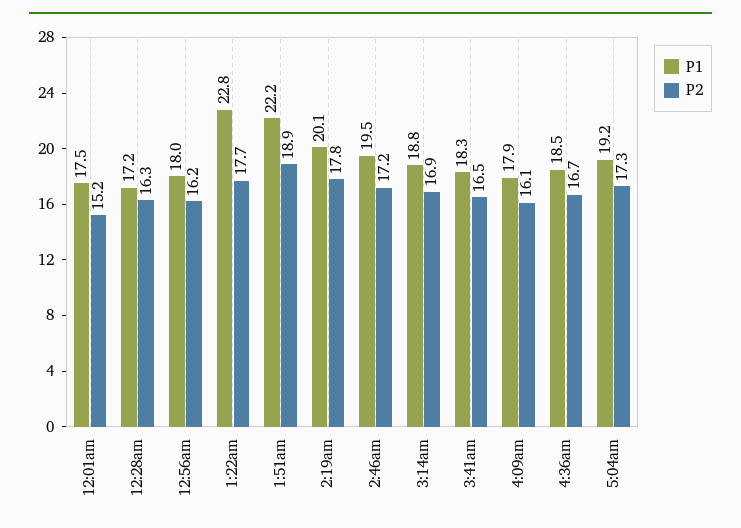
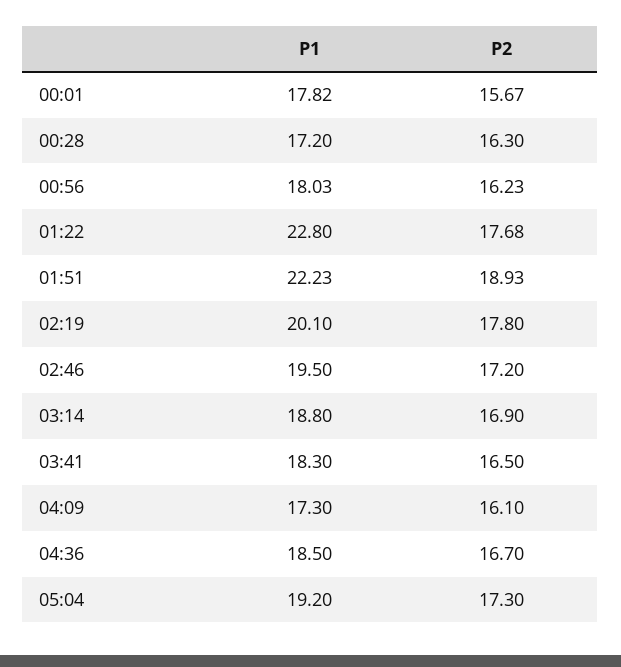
P1, 12:01am: 17.5 -> 17.82
P2, 12:01am: 15.2 -> 15.67
P1, 4:09am: 17.9 -> 17.3

